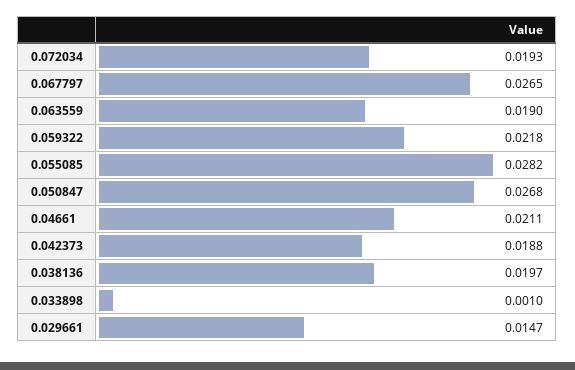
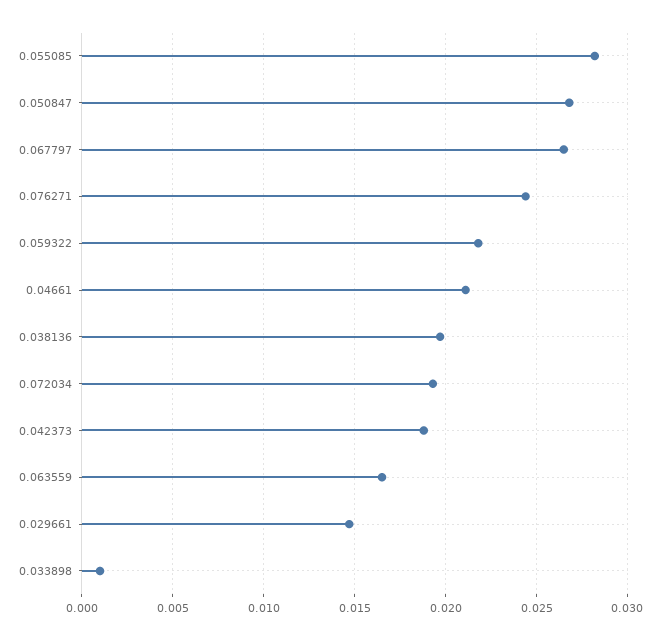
0.063559: 0.019 -> 0.0165
0.076271: none -> 0.0245

